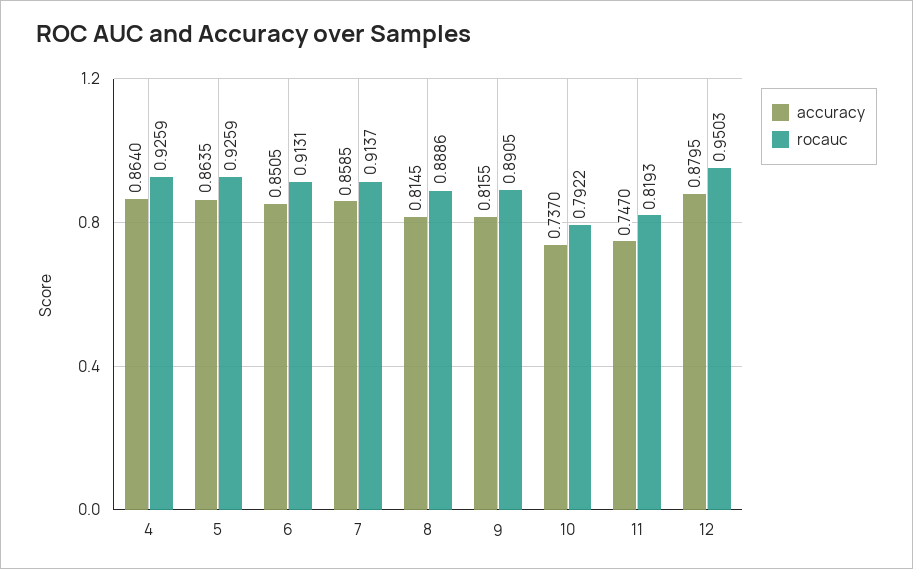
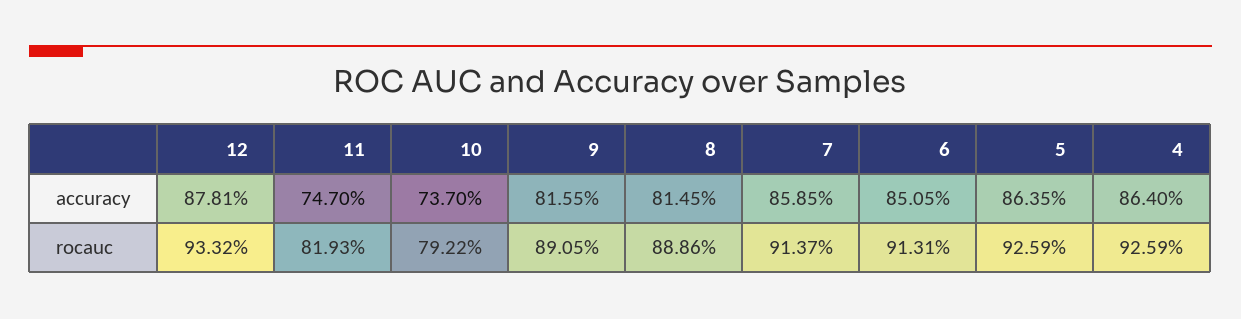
accuracy, 12: 0.8795 -> 0.8781
rocauc, 12: 0.9503 -> 0.9332

